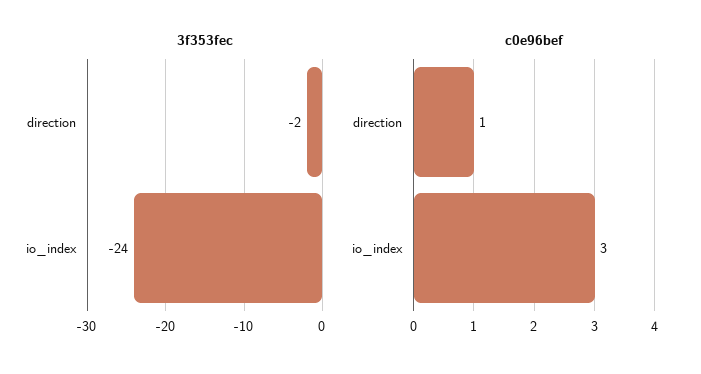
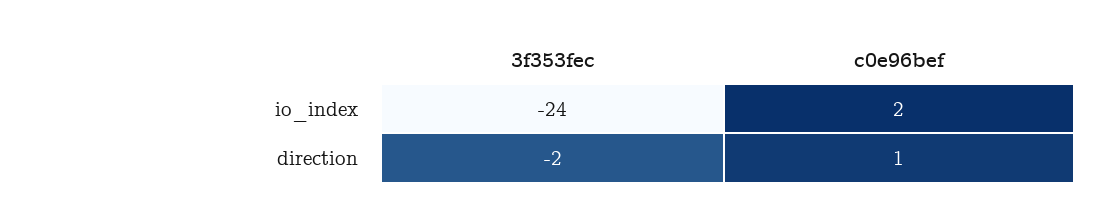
c0e96bef, io_index: 3 -> 2

